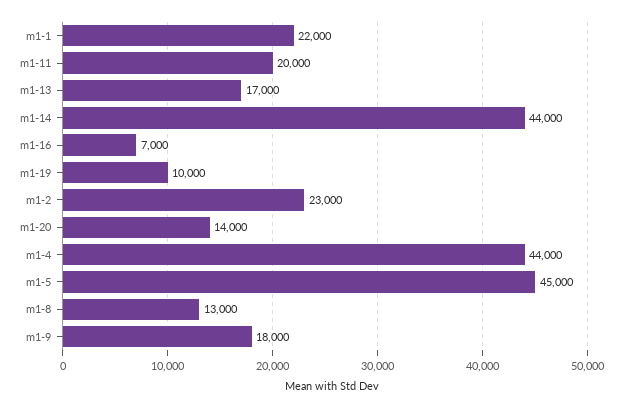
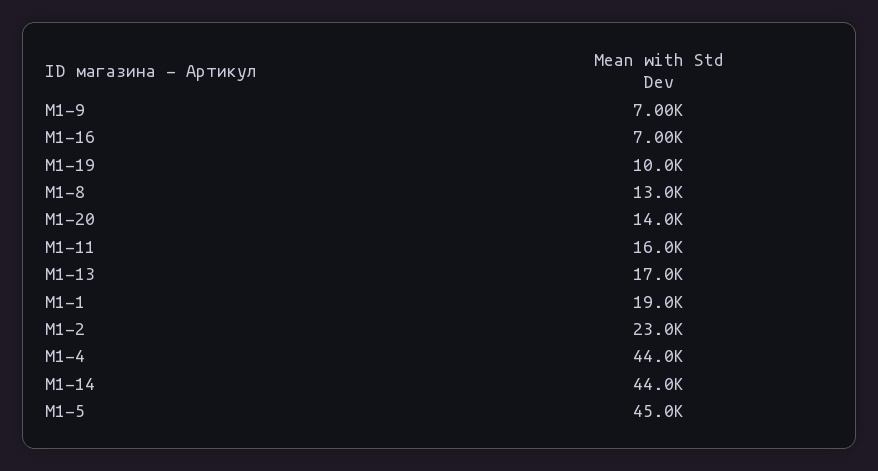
m1-1: 22000 -> 19000
m1-11: 20000 -> 16000
m1-9: 18000 -> 7000

